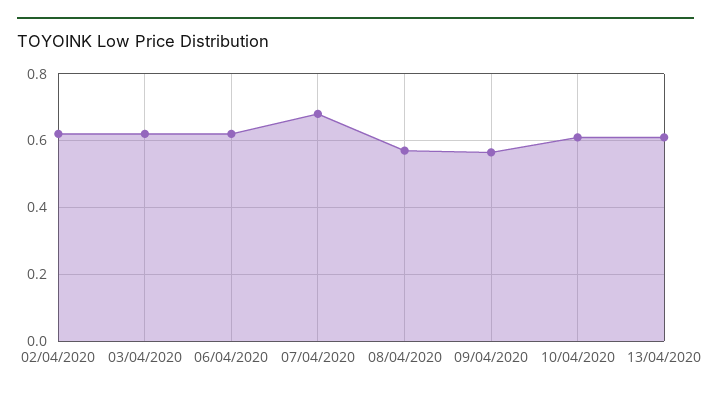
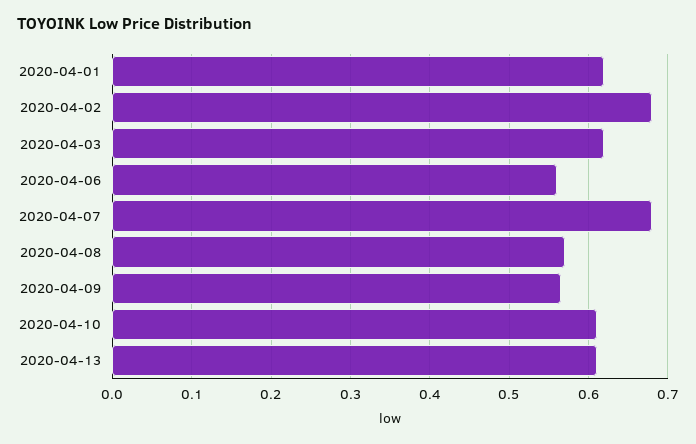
02/04/2020: 0.62 -> 0.68
06/04/2020: 0.62 -> 0.56
2020-04-01: none -> 0.62

